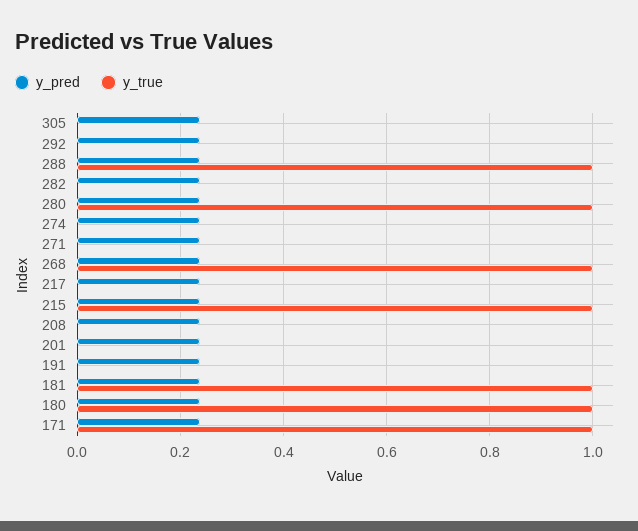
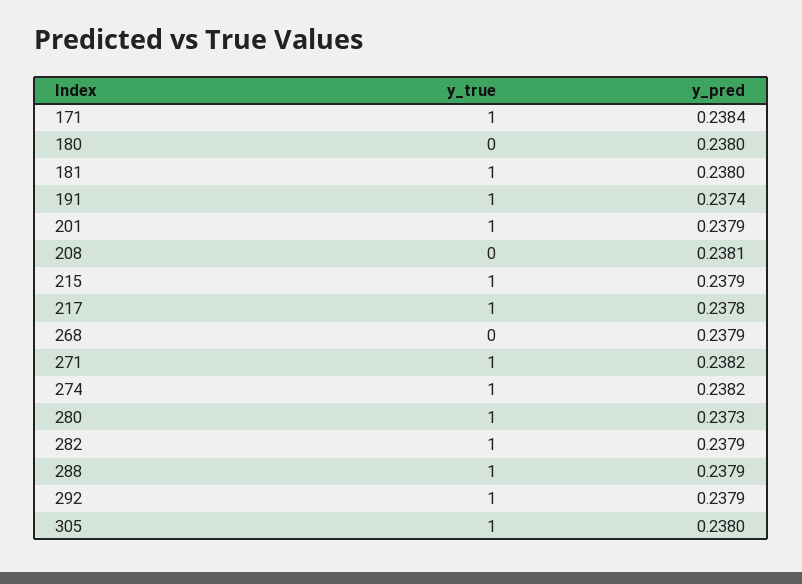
y_true, 305: 0 -> 1
y_true, 292: 0 -> 1
y_true, 282: 0 -> 1
y_true, 274: 0 -> 1
y_true, 271: 0 -> 1
y_true, 268: 1 -> 0
y_true, 217: 0 -> 1
y_true, 201: 0 -> 1
y_true, 191: 0 -> 1
y_true, 180: 1 -> 0

